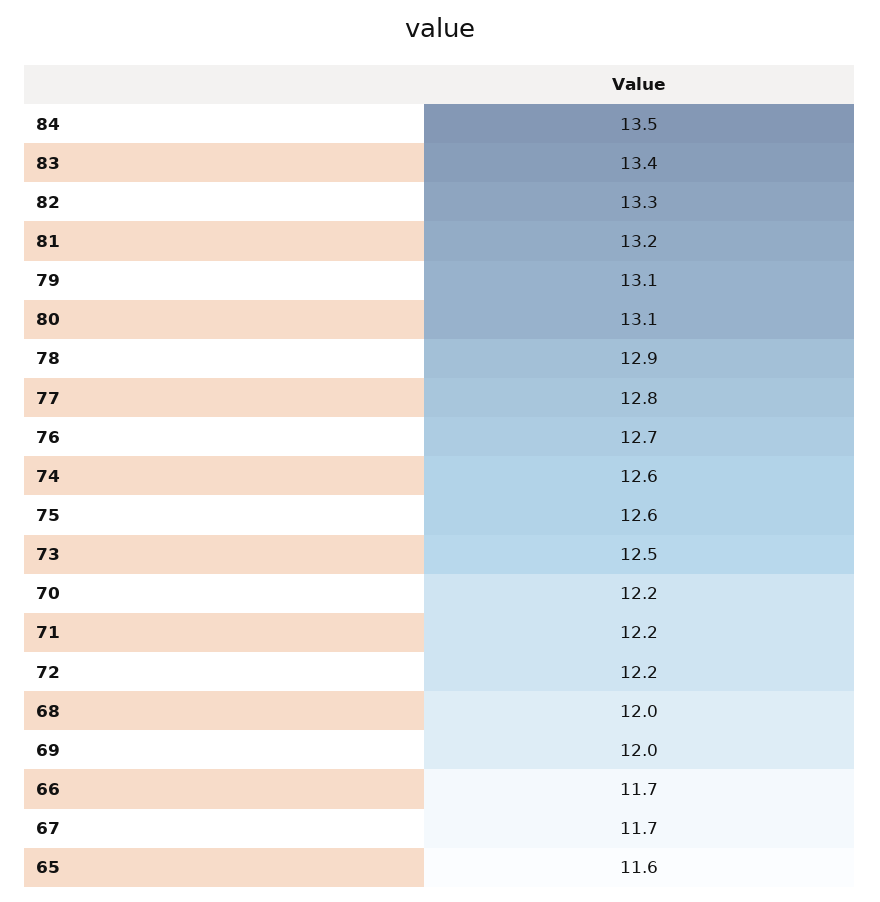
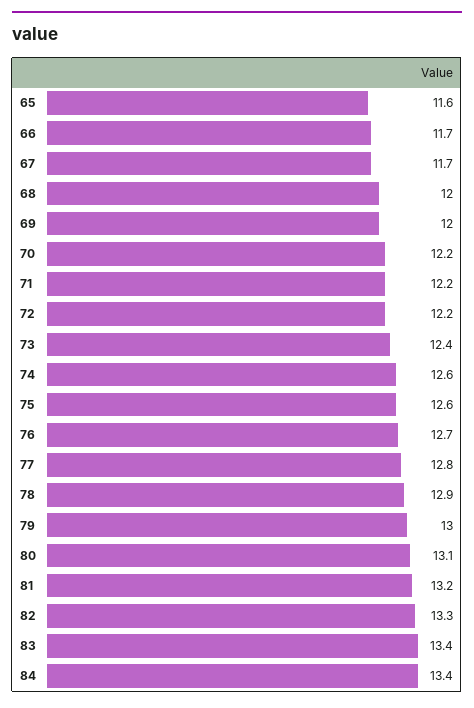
84: 13.5 -> 13.4
79: 13.1 -> 13
73: 12.5 -> 12.4

